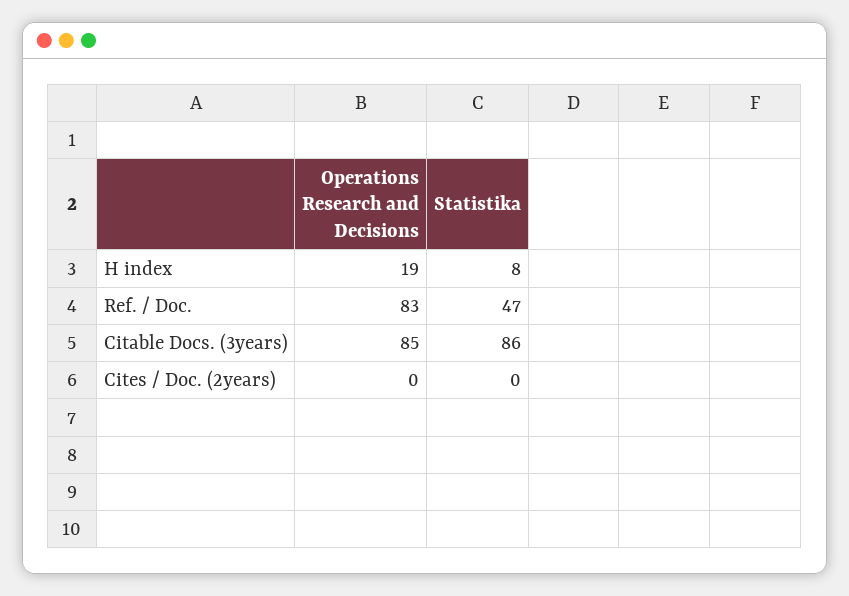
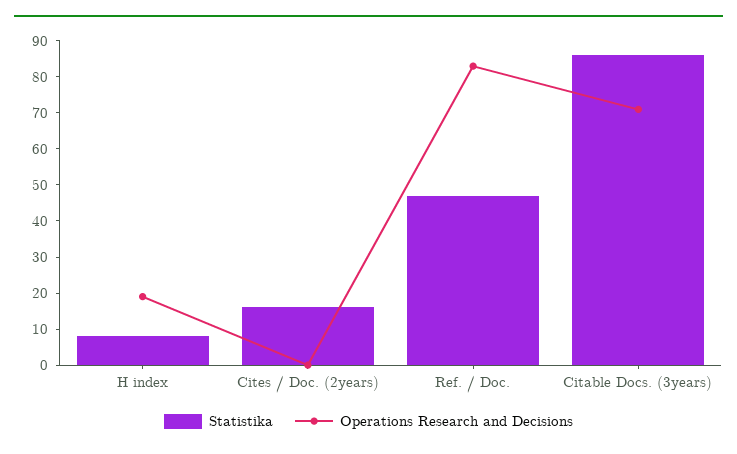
Operations Research and Decisions, Citable Docs. (3years): 85 -> 70
Statistika, Cites / Doc. (2years): 0 -> 15

